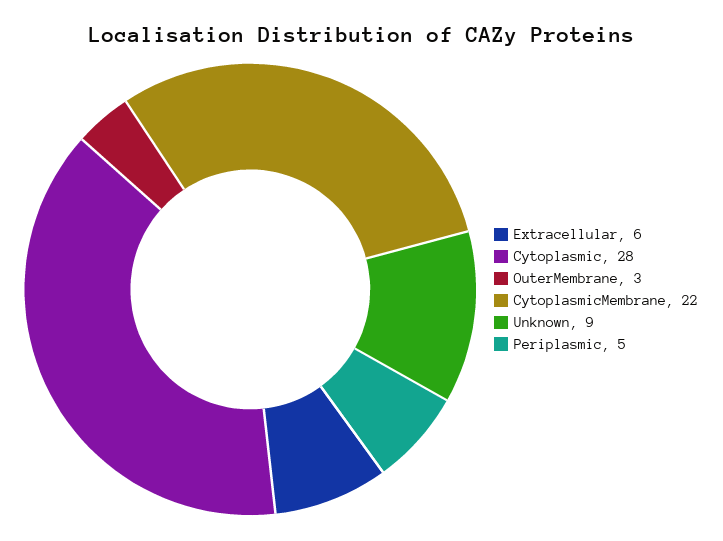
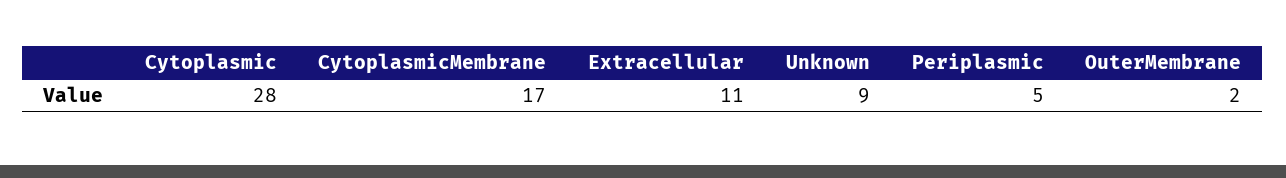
Extracellular: 6 -> 11
OuterMembrane: 3 -> 2
CytoplasmicMembrane: 22 -> 17

